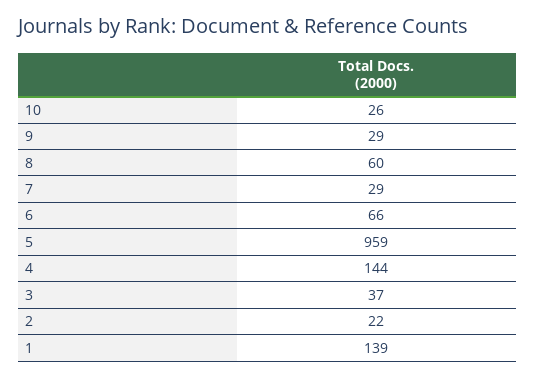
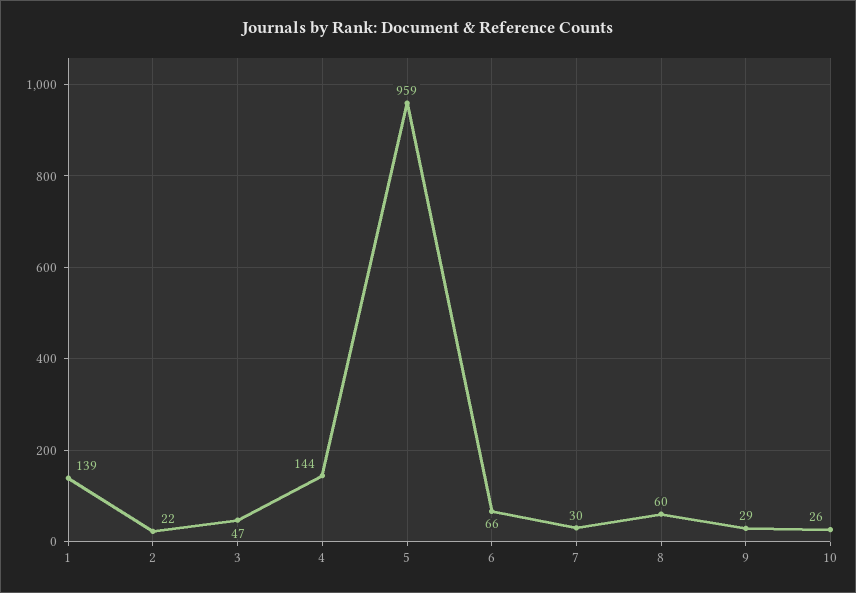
7: 29 -> 30
3: 37 -> 47

